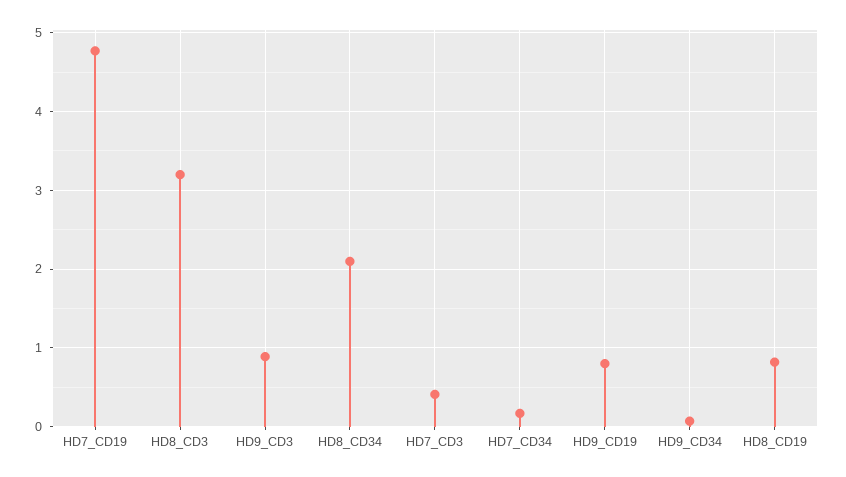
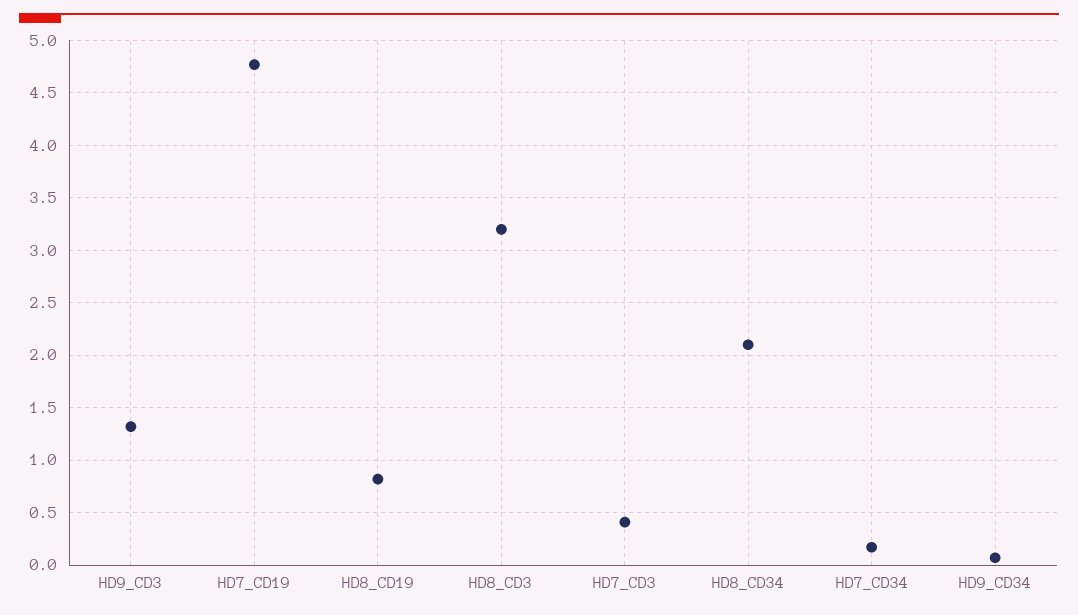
HD9_CD3: 0.9 -> 1.3
HD9_CD19: 0.8 -> none

